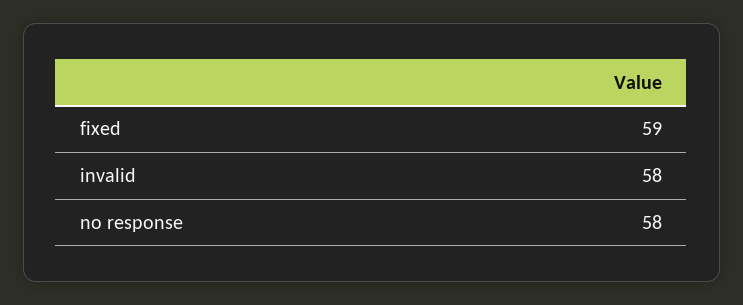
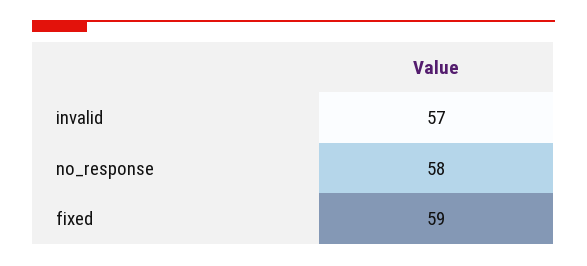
invalid: 58 -> 57

